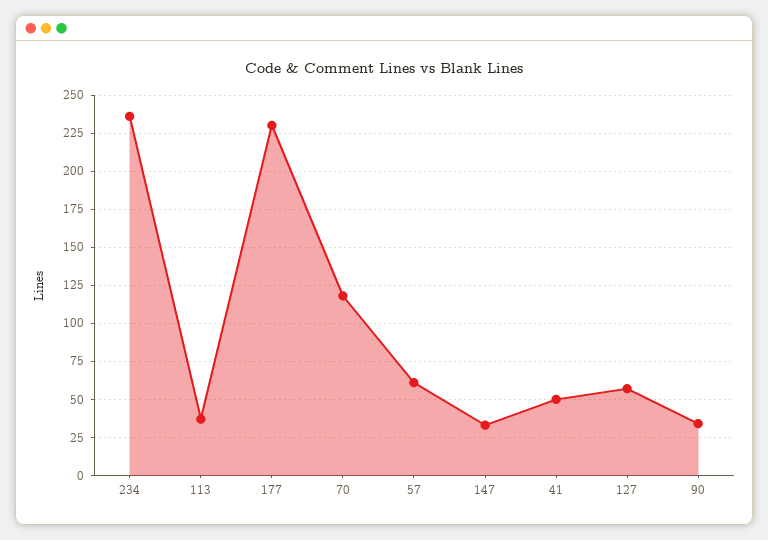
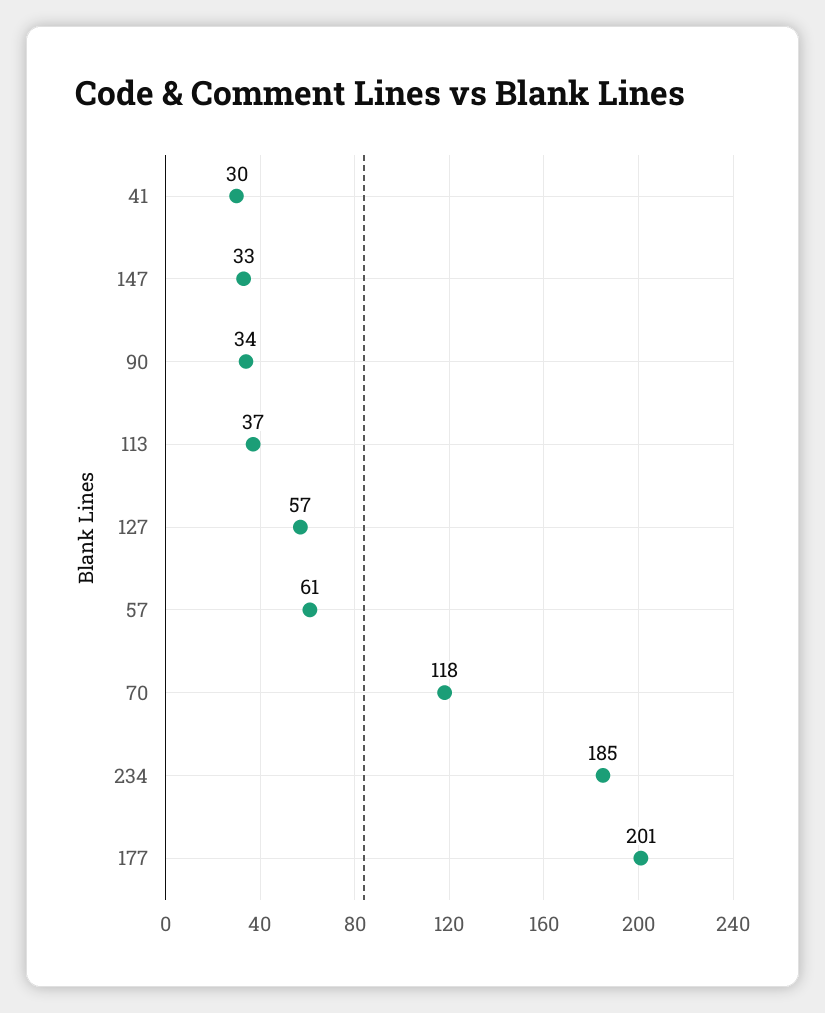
234: 235 -> 185
177: 230 -> 201
41: 50 -> 30

